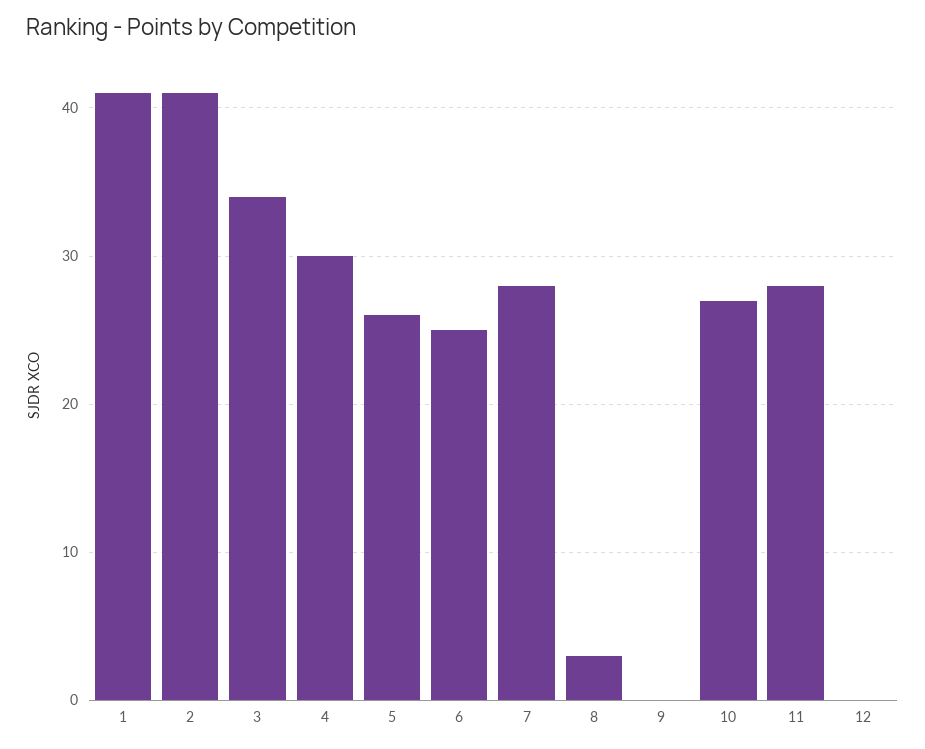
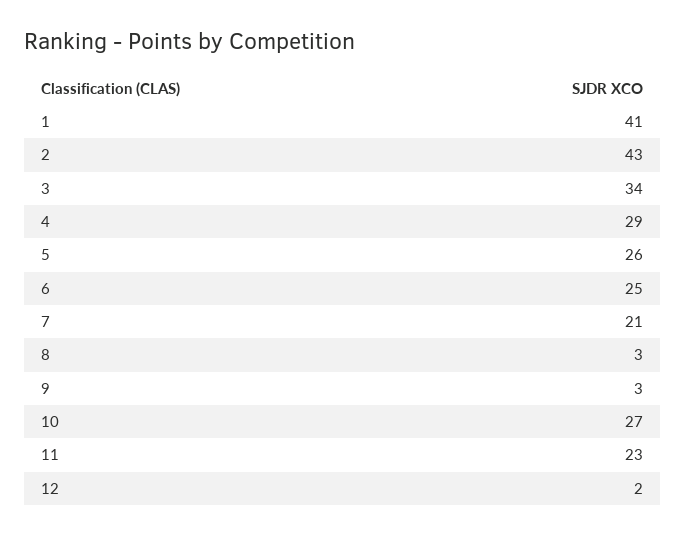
2: 41 -> 43
4: 30 -> 29
7: 28 -> 21
9: 0 -> 3
11: 28 -> 23
12: 0 -> 2

